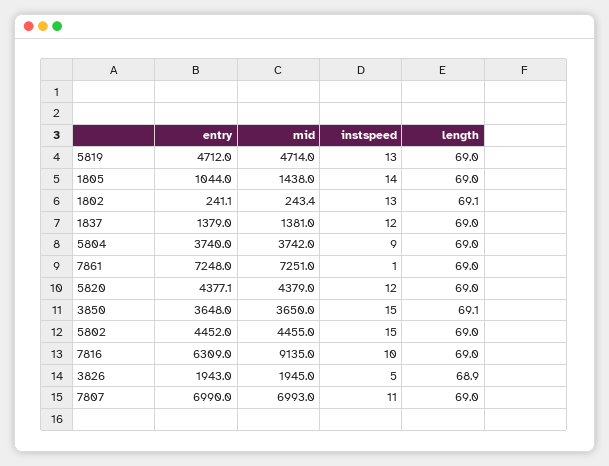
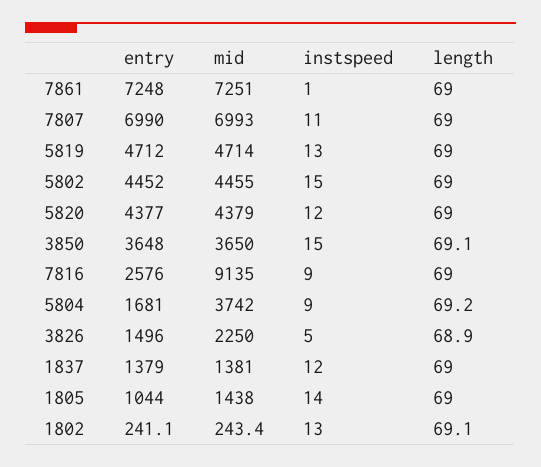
entry, 5804: 3740 -> 1681
length, 5804: 69 -> 69.2
entry, 5820: 4377.1 -> 4377
entry, 7816: 6309 -> 2576
instspeed, 7816: 10 -> 9
entry, 3826: 1943 -> 1496
mid, 3826: 1945 -> 2250

